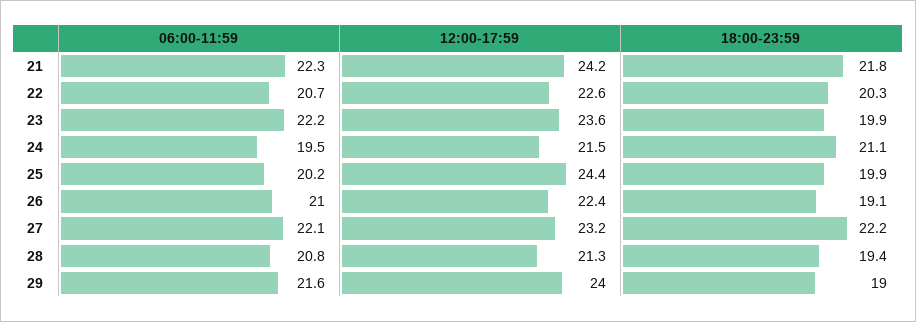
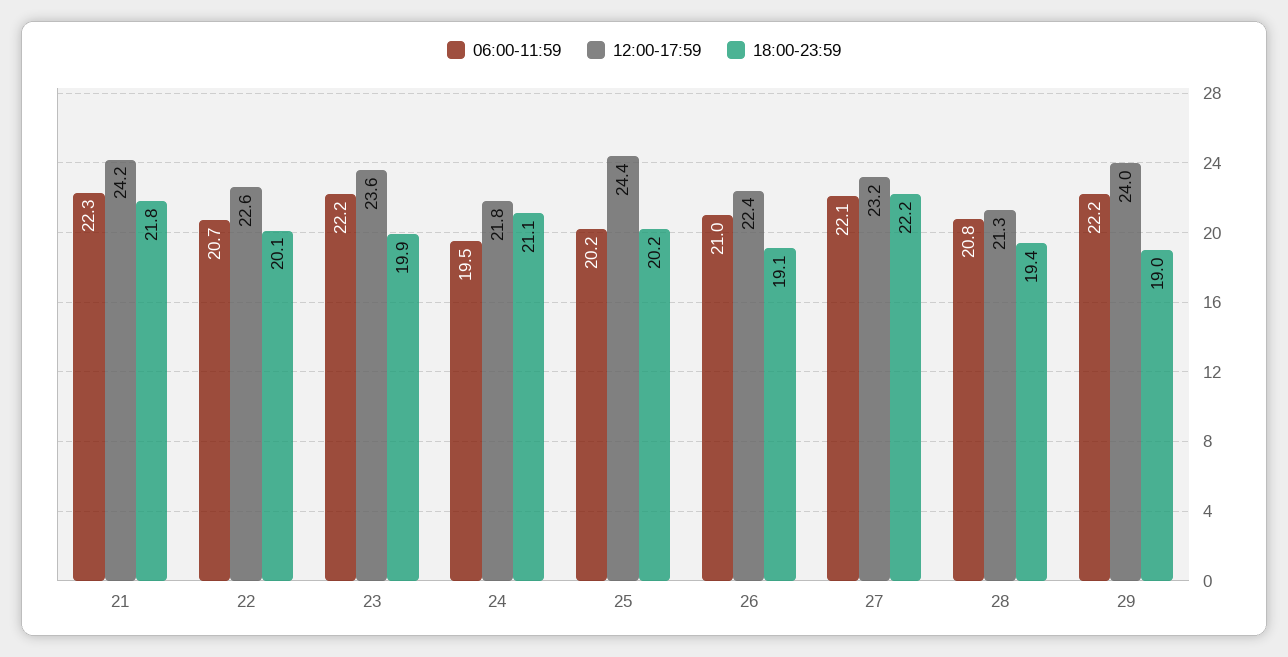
18:00-23:59, 22: 20.3 -> 20.1
12:00-17:59, 24: 21.5 -> 21.8
18:00-23:59, 25: 19.9 -> 20.2
06:00-11:59, 29: 21.6 -> 22.2

